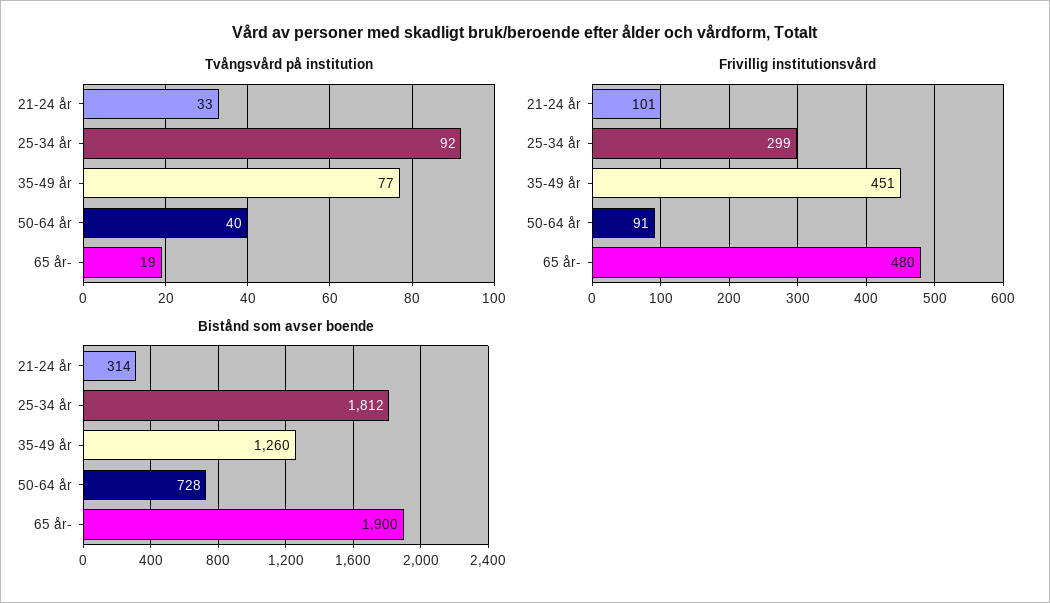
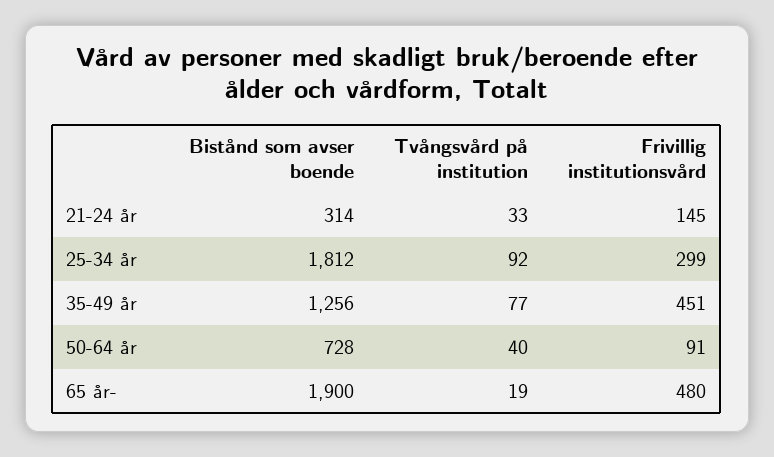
Frivillig institutionsvård, 21-24 år: 101 -> 145
Bistånd som avser boende, 35-49 år: 1260 -> 1256

